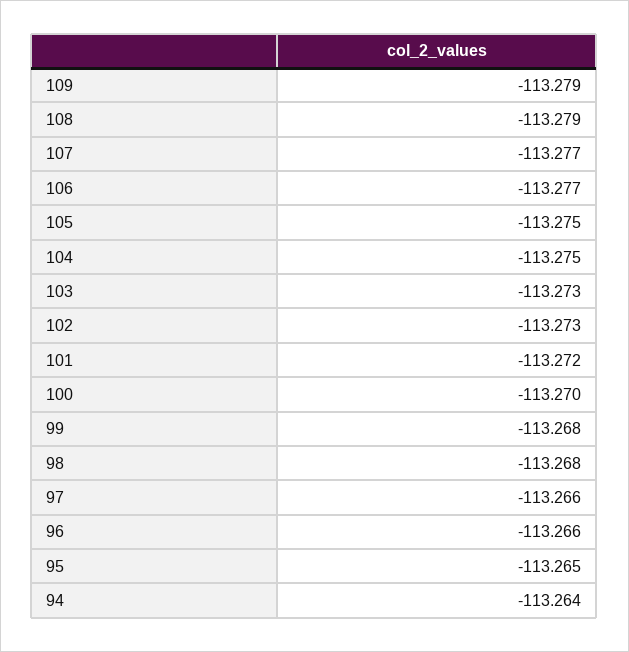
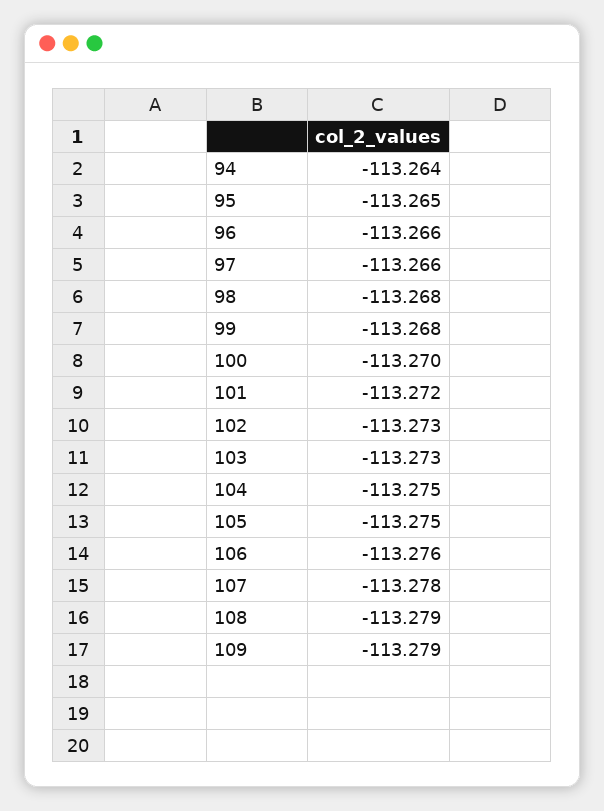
107: -113.277 -> -113.278
106: -113.277 -> -113.276

